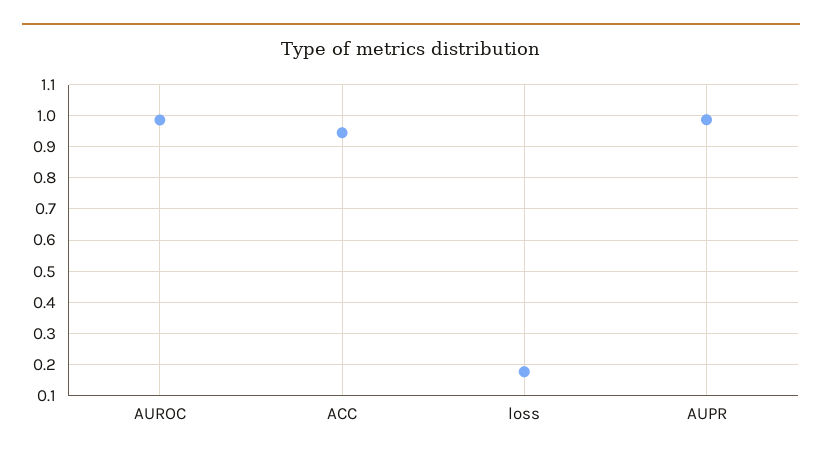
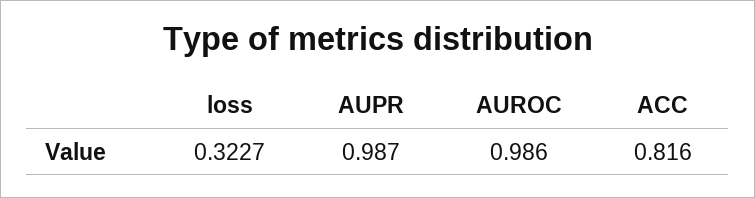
ACC: 0.94 -> 0.816
loss: 0.18 -> 0.3227

